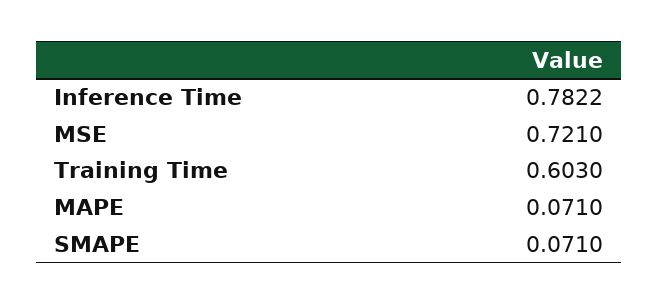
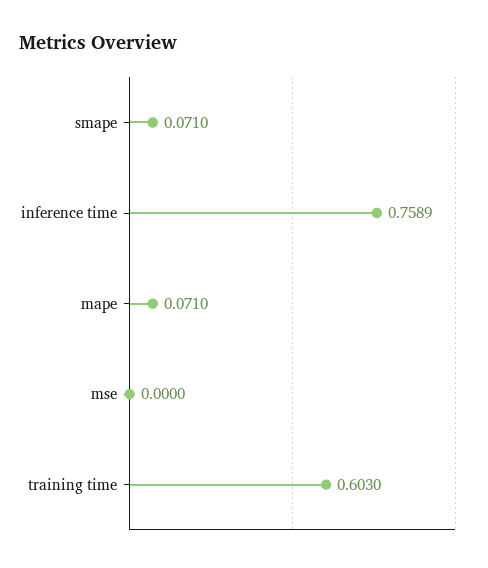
Inference Time: 0.7822 -> 0.7589
MSE: 0.721 -> 0

